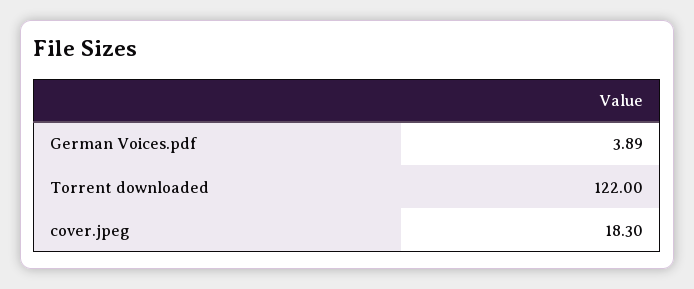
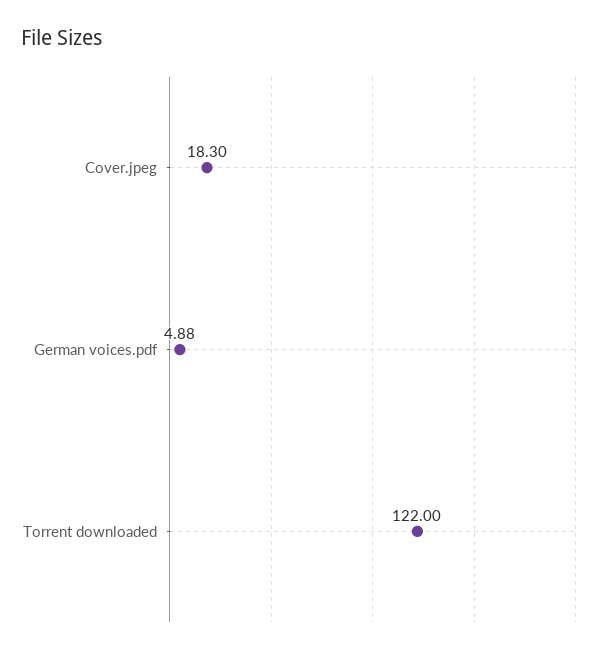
German Voices.pdf: 3.89 -> 4.88

